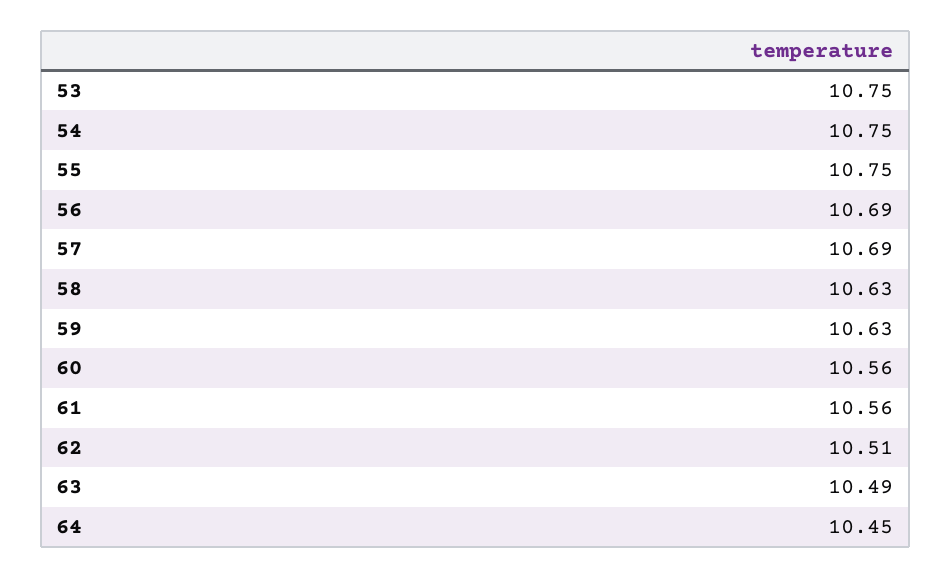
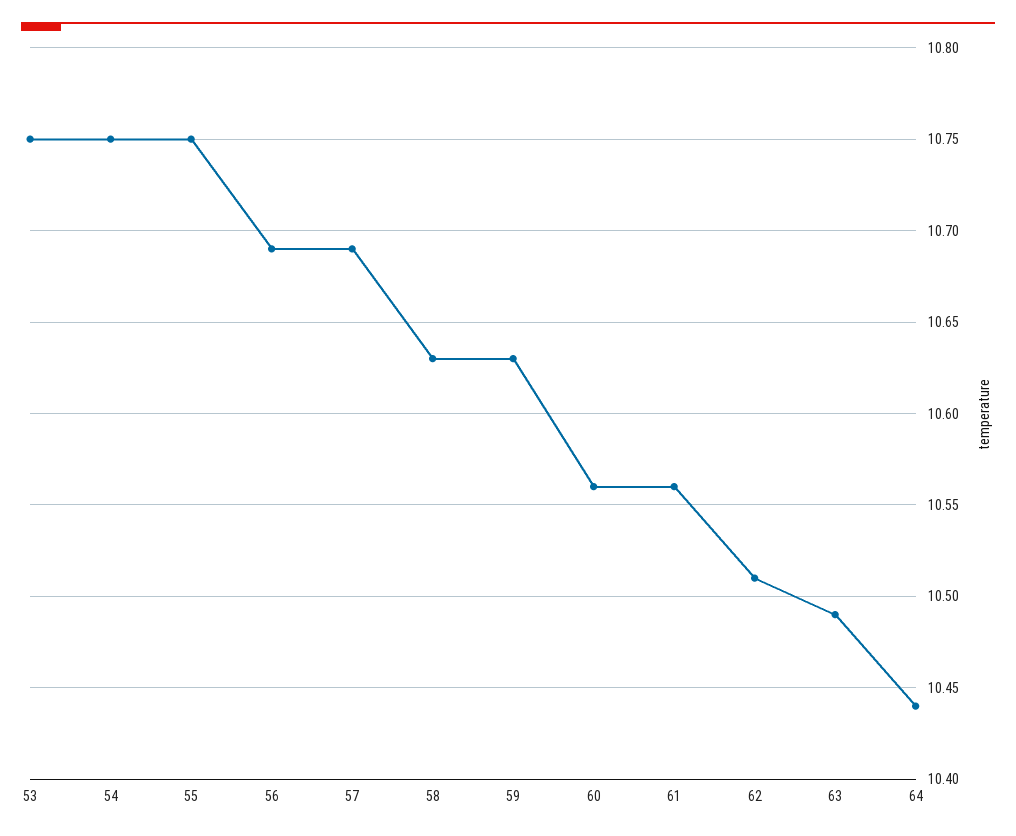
64: 10.45 -> 10.44

